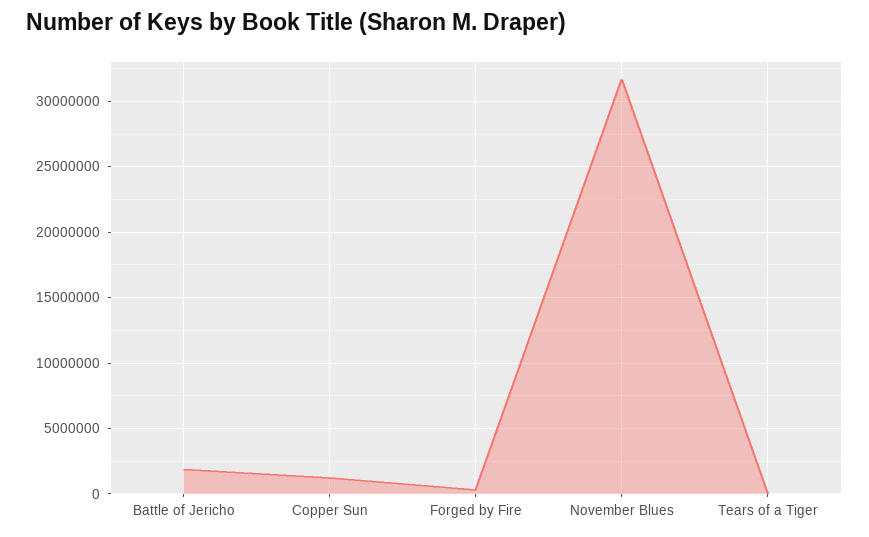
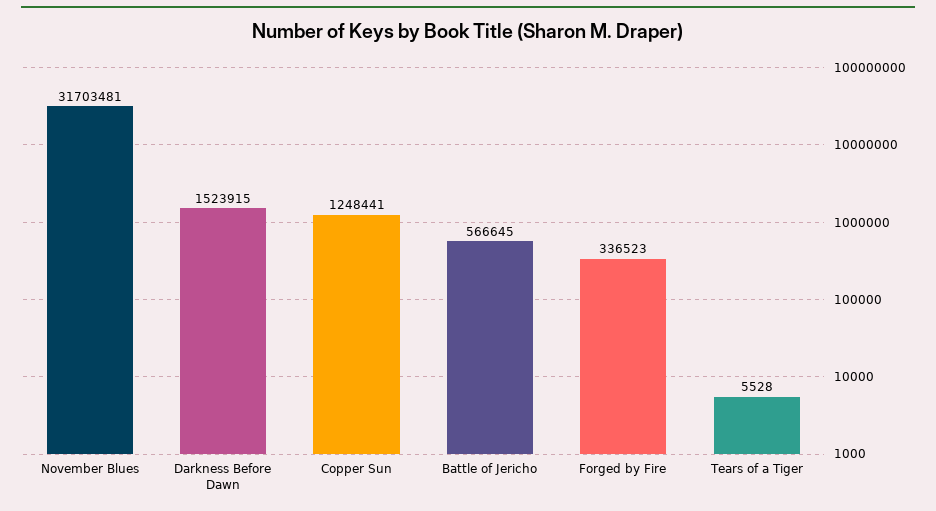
Battle of Jericho: 2000000 -> 566645
Darkness Before Dawn: none -> 1523915

